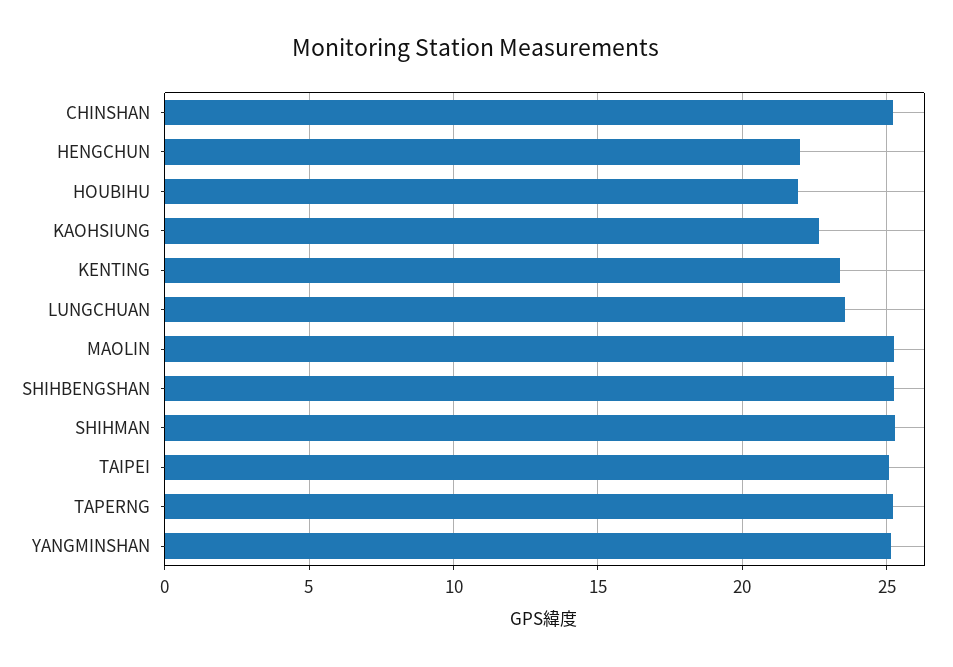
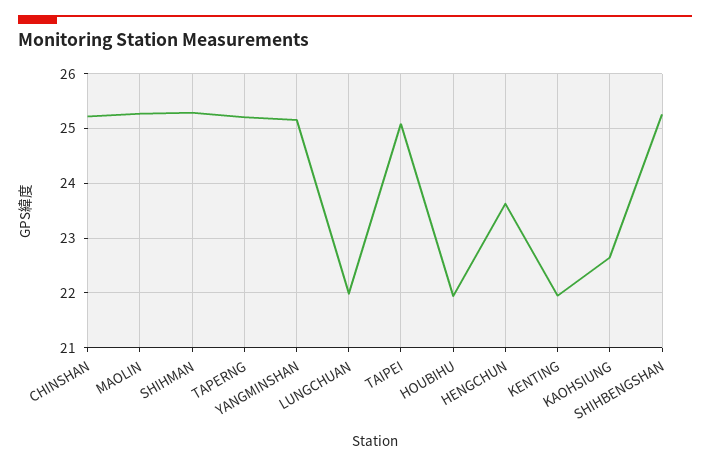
HENGCHUN: 22 -> 23.6
KENTING: 23.5 -> 22
LUNGCHUAN: 23.5 -> 22

